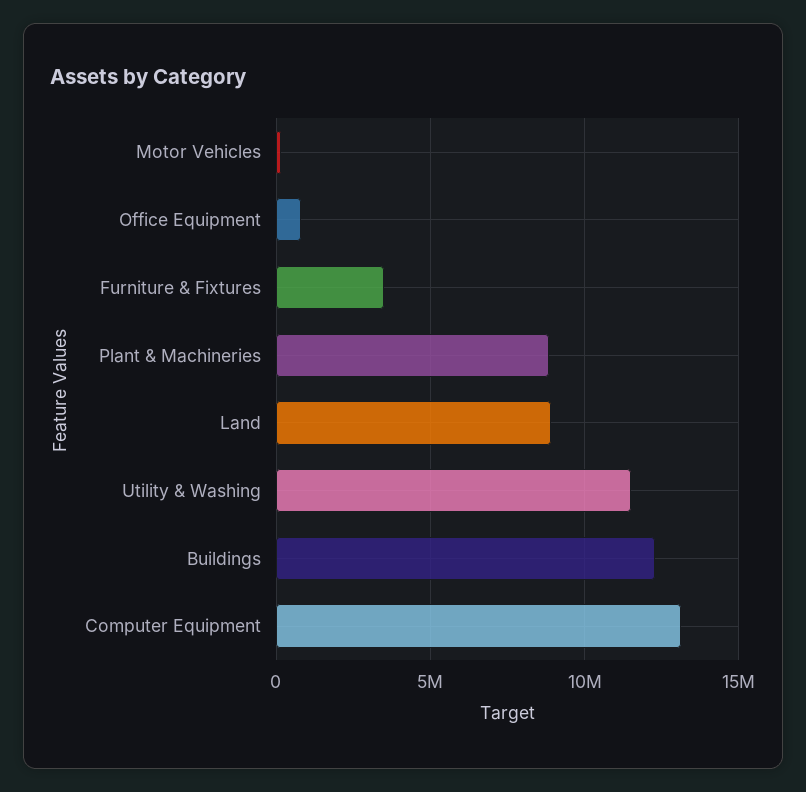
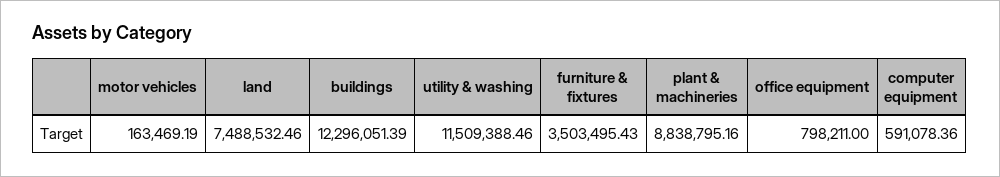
Land: 9000000 -> 7488532.46
Computer Equipment: 13000000 -> 591078.36

